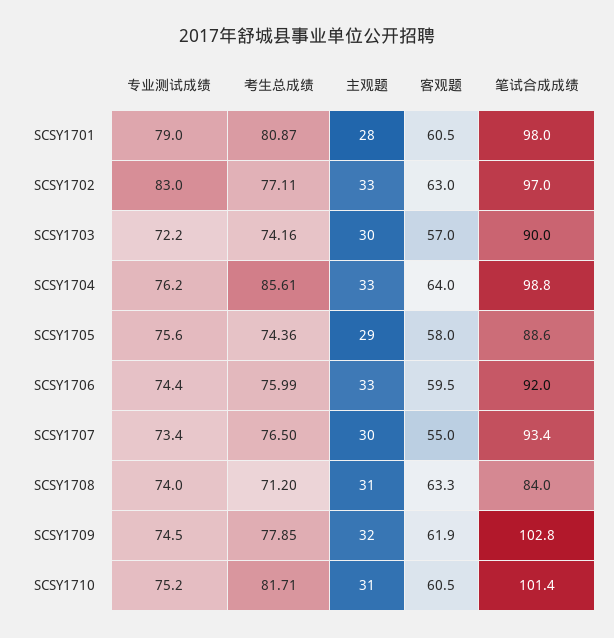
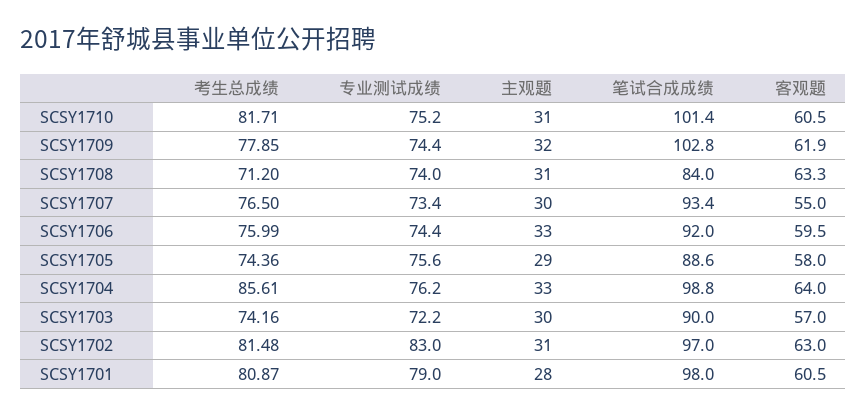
考生总成绩, SCSY1702: 77.11 -> 81.48
主观题, SCSY1702: 33 -> 31
专业测试成绩, SCSY1709: 74.5 -> 74.4

